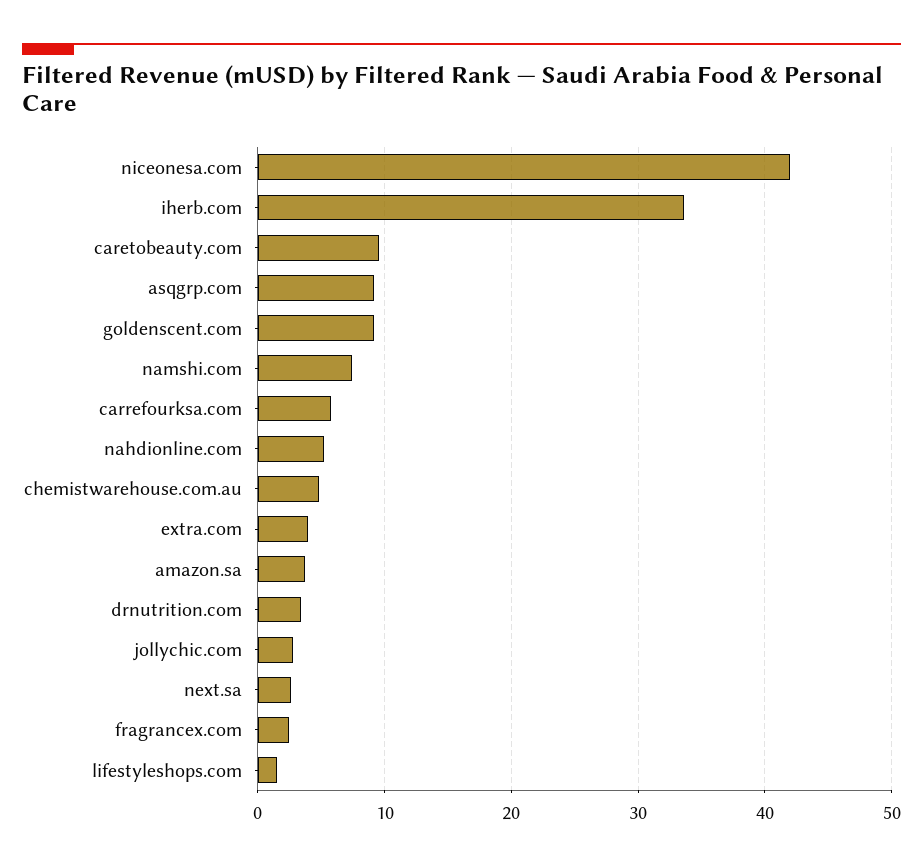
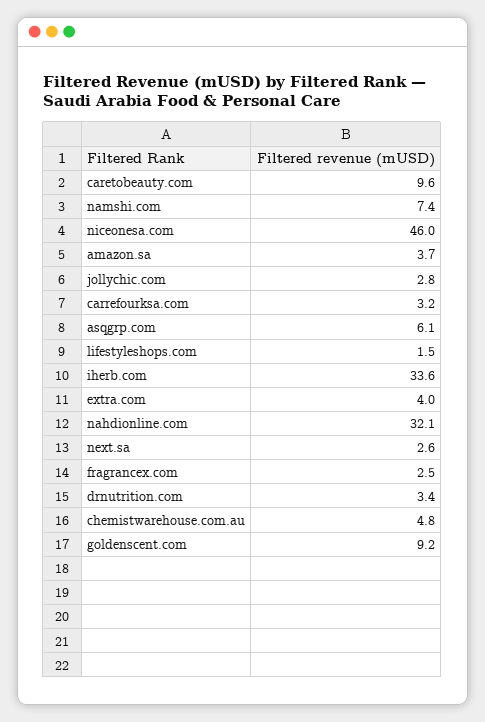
niceonesa.com: 42 -> 46
asqgrp.com: 9 -> 6.1
carrefourksa.com: 6 -> 3.2
nahdionline.com: 5 -> 32.1

